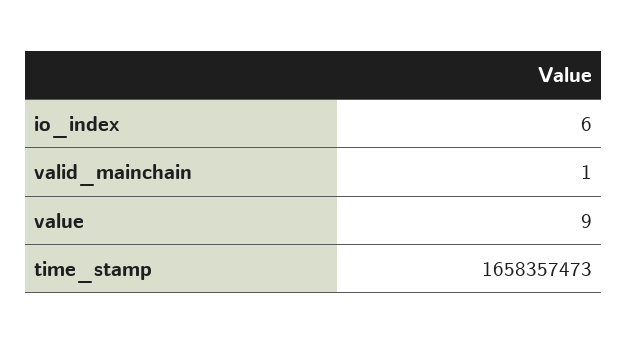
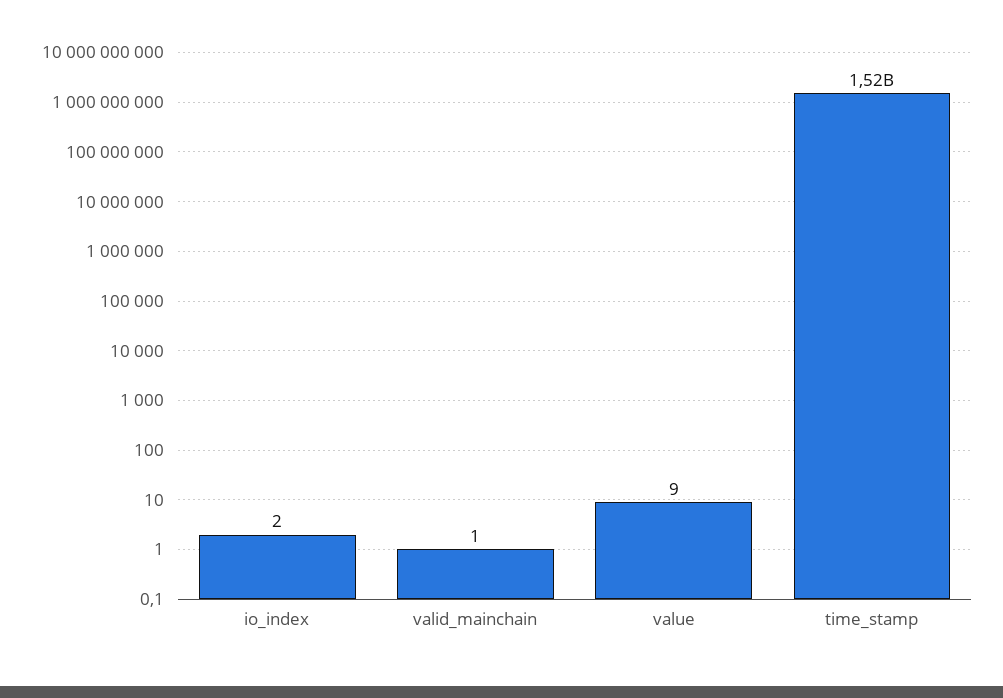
io_index: 6 -> 2
time_stamp: 1658357473 -> 1520000000

